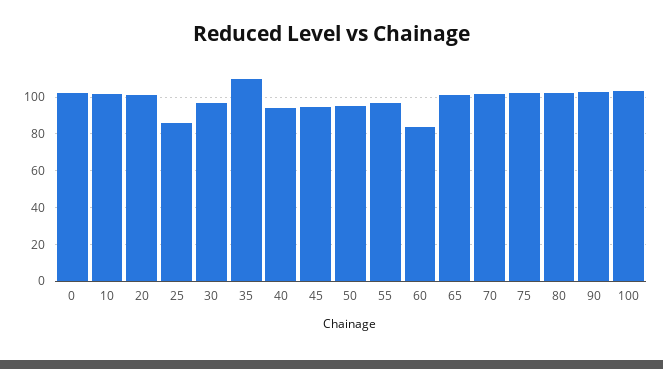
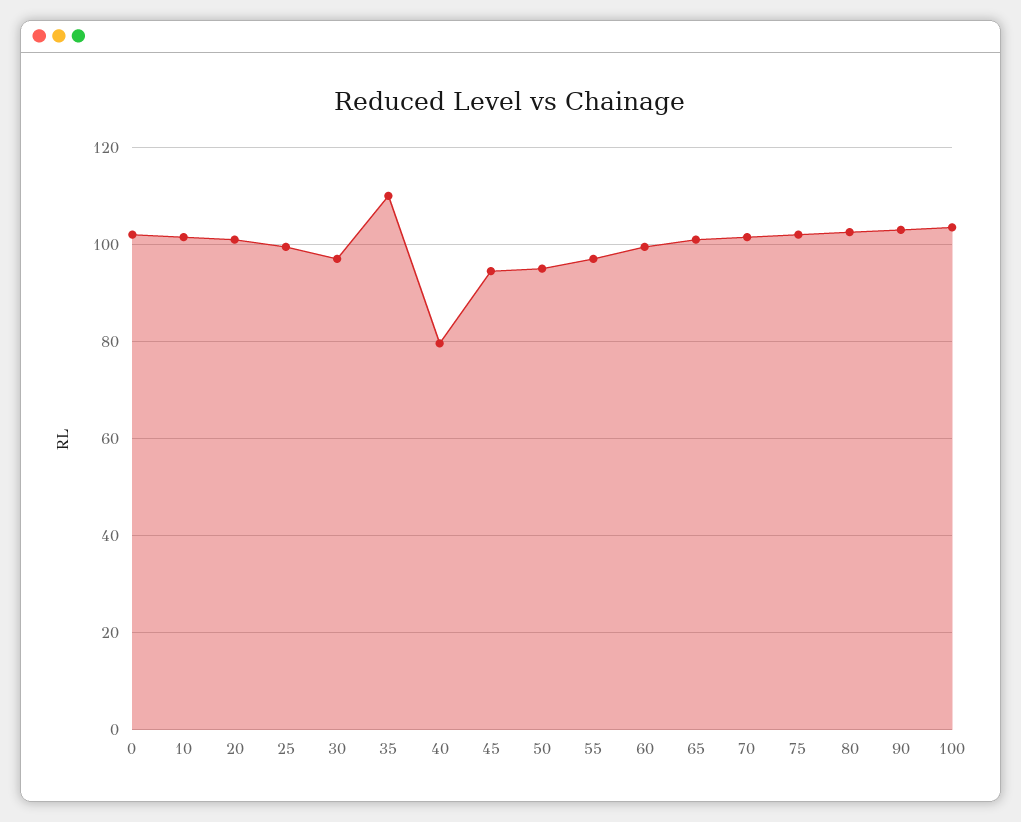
25: 85 -> 100
40: 95 -> 80
60: 85 -> 100

